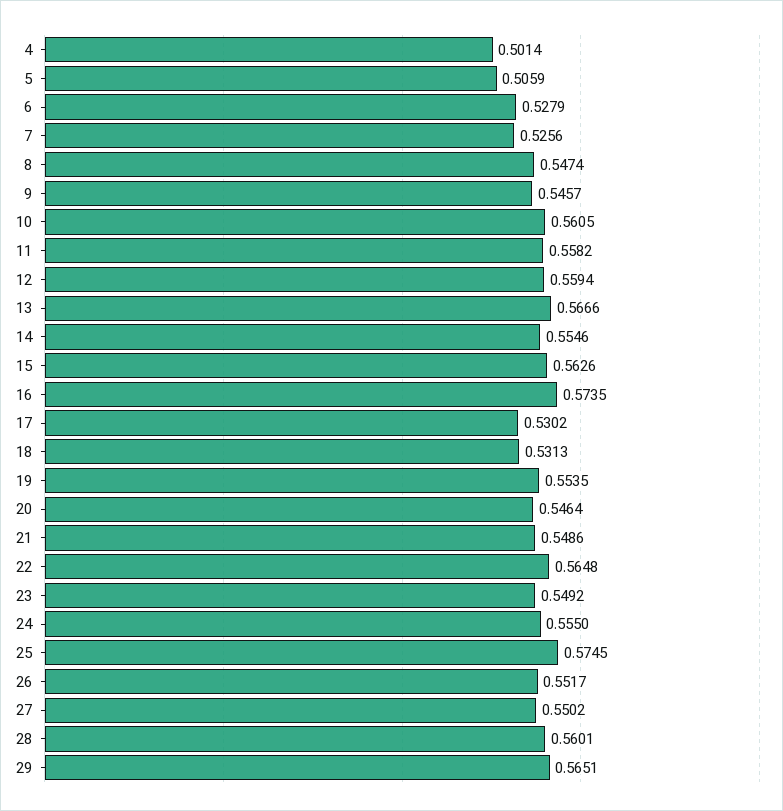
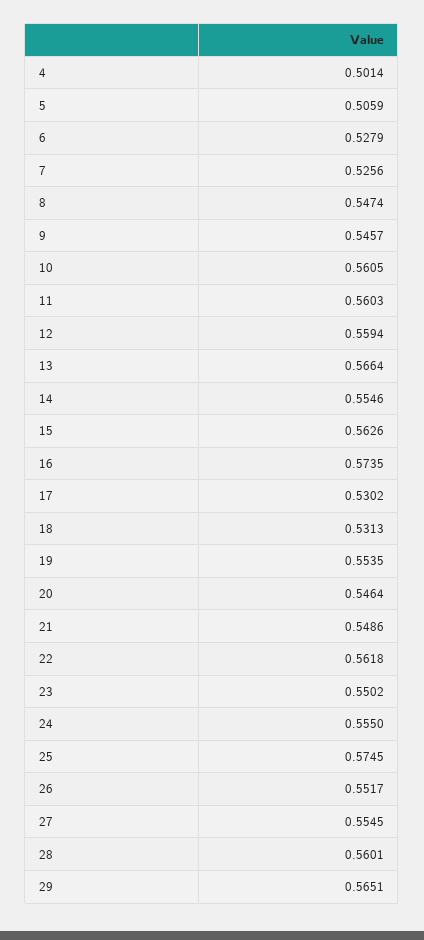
11: 0.5582 -> 0.5603
13: 0.5666 -> 0.5664
22: 0.5648 -> 0.5618
23: 0.5492 -> 0.5502
27: 0.5502 -> 0.5545

